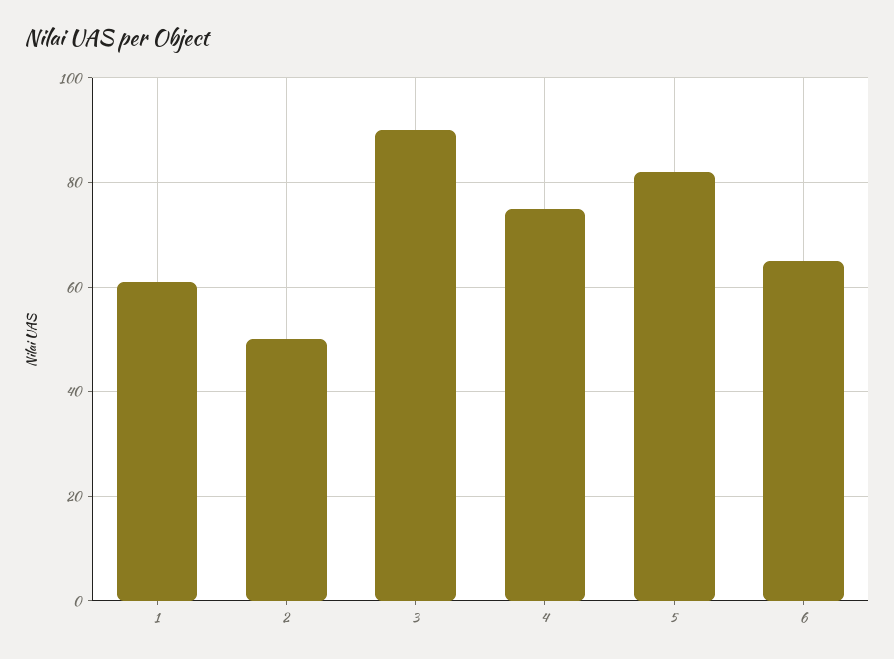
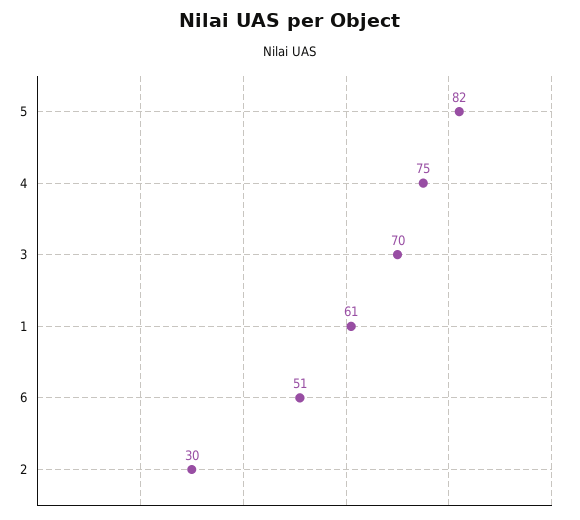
2: 50 -> 30
3: 90 -> 70
6: 65 -> 51

